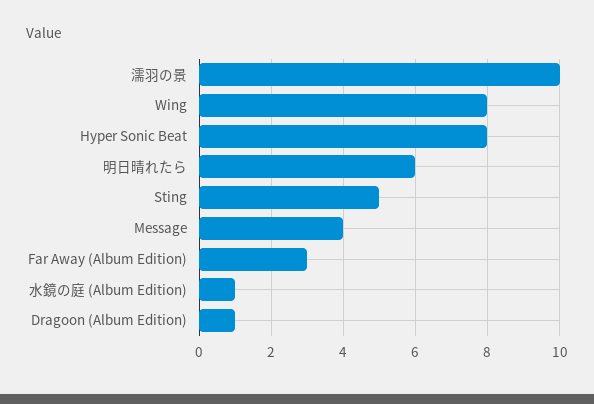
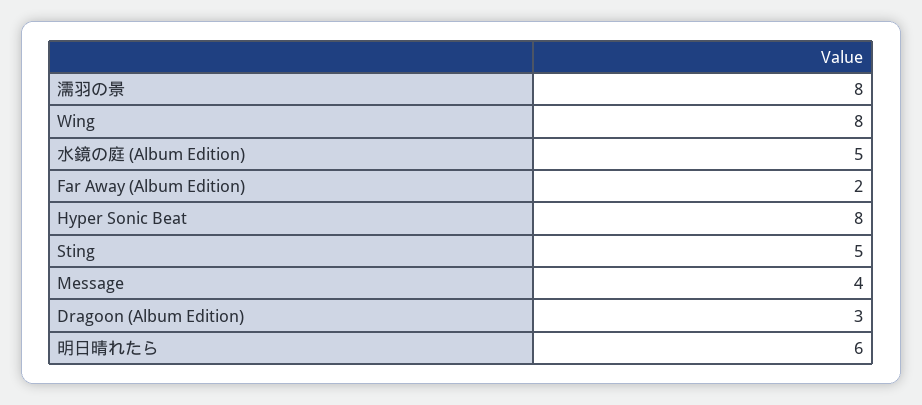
濡羽の景: 10 -> 8
Far Away (Album Edition): 3 -> 2
水鏡の庭 (Album Edition): 1 -> 5
Dragoon (Album Edition): 1 -> 3

